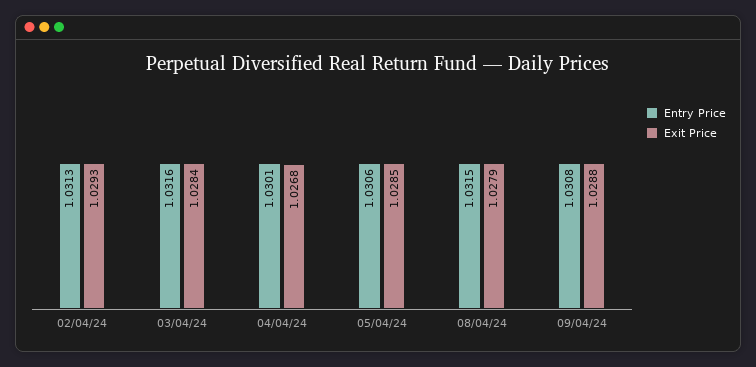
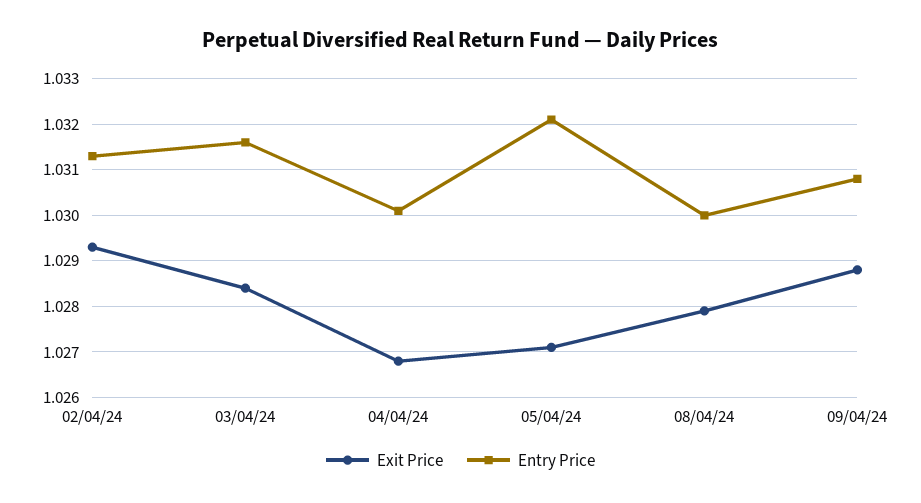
Entry Price, 05/04/24: 1.0306 -> 1.032
Exit Price, 05/04/24: 1.0285 -> 1.027
Entry Price, 08/04/24: 1.0315 -> 1.03

